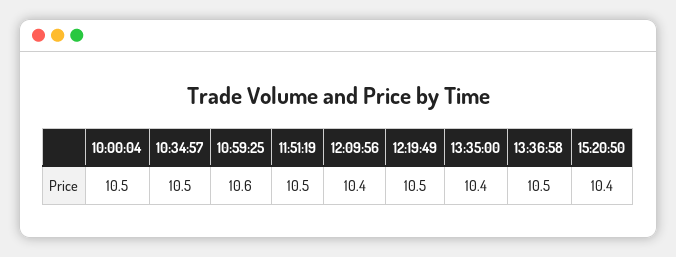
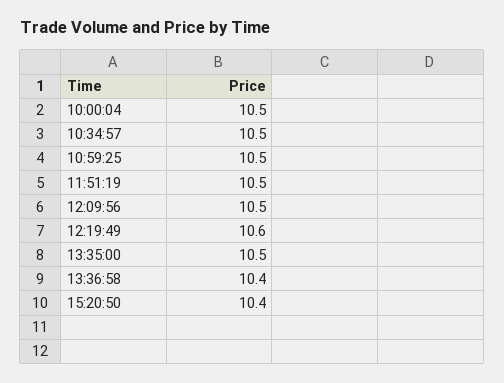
10:59:25: 10.6 -> 10.5
12:09:56: 10.4 -> 10.5
12:19:49: 10.5 -> 10.6
13:35:00: 10.4 -> 10.5
13:36:58: 10.5 -> 10.4

